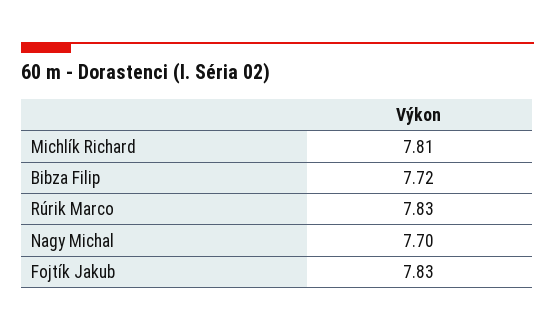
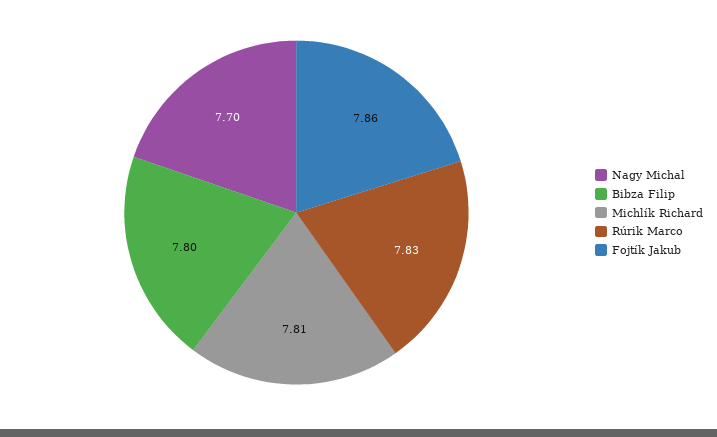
Bibza Filip: 7.72 -> 7.8
Fojtík Jakub: 7.83 -> 7.86

